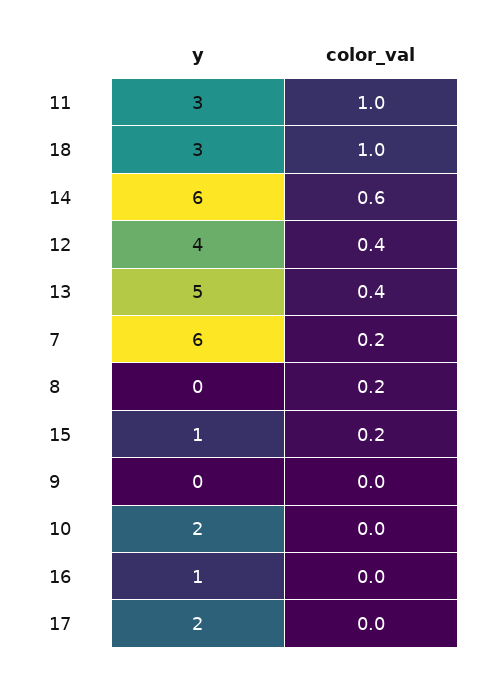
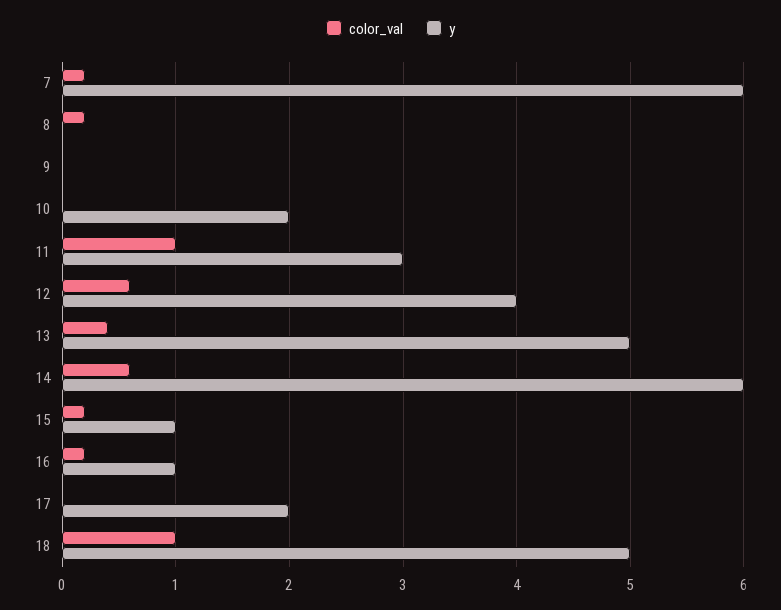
y, 18: 3 -> 5
color_val, 12: 0.4 -> 0.6
color_val, 16: 0 -> 0.2

